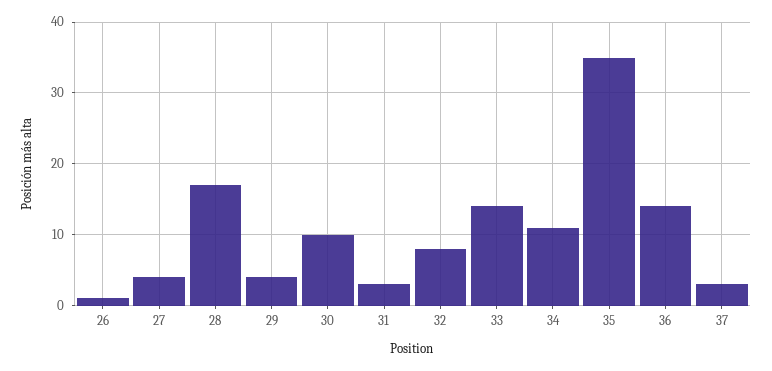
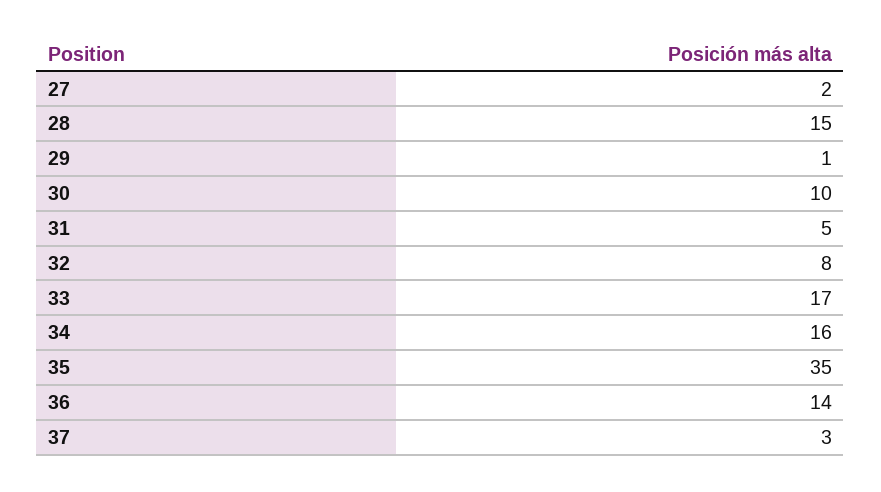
26: 1 -> none
27: 4 -> 2
28: 17 -> 15
29: 4 -> 1
31: 3 -> 5
33: 14 -> 17
34: 11 -> 16

